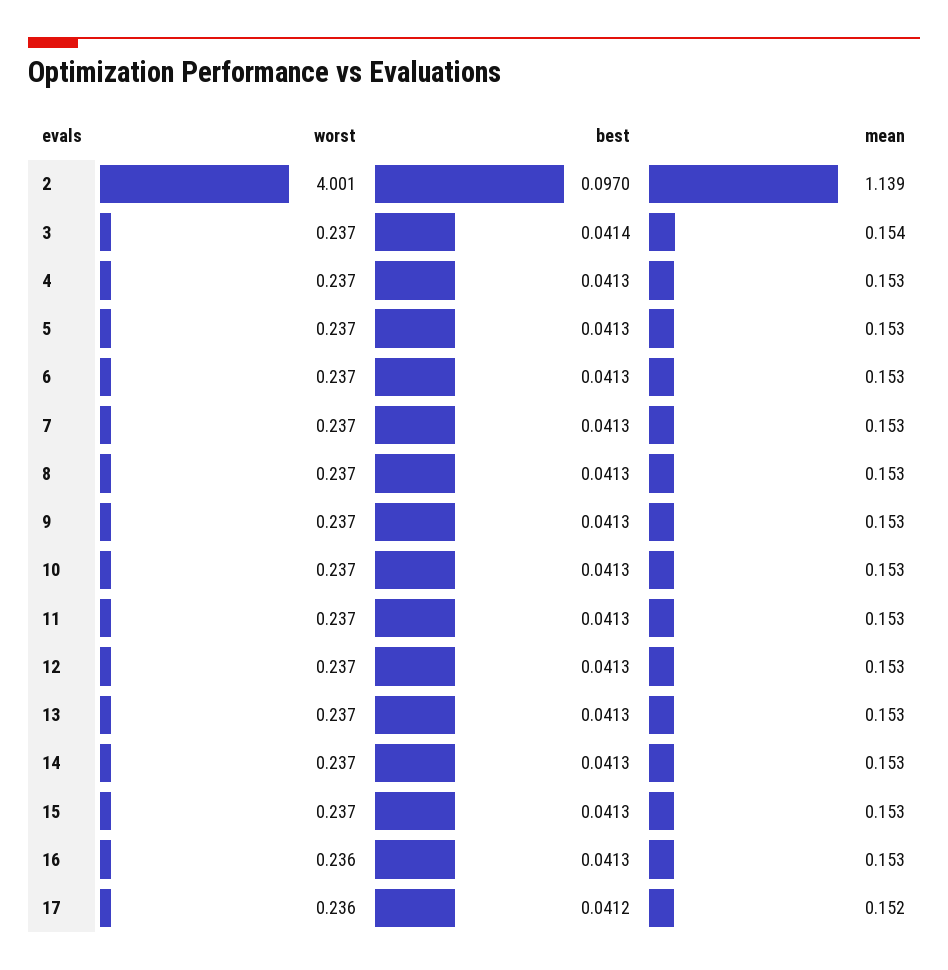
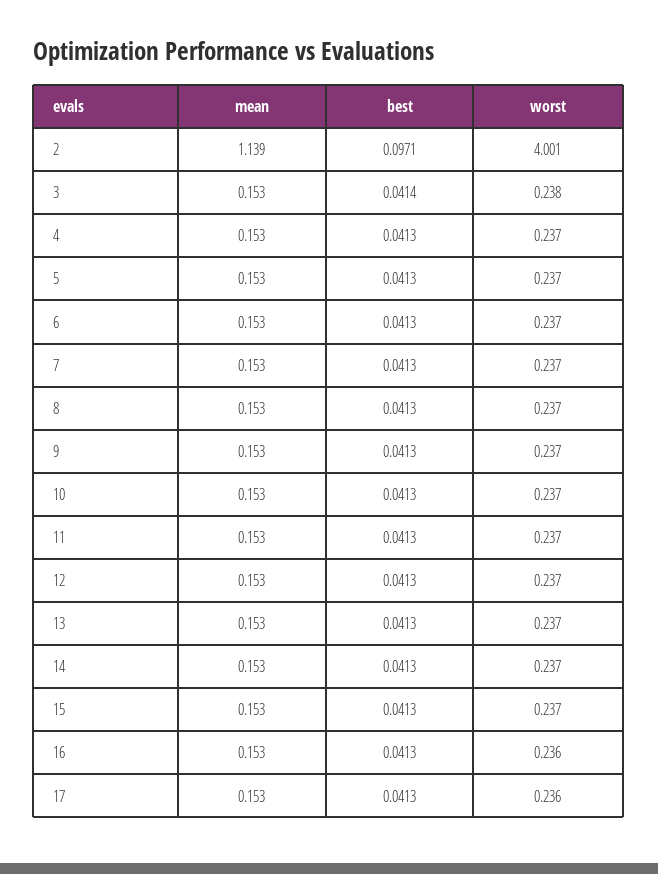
best, 2: 0.097 -> 0.0971
worst, 3: 0.237 -> 0.238
mean, 3: 0.154 -> 0.153
best, 17: 0.0412 -> 0.0413
mean, 17: 0.152 -> 0.153

